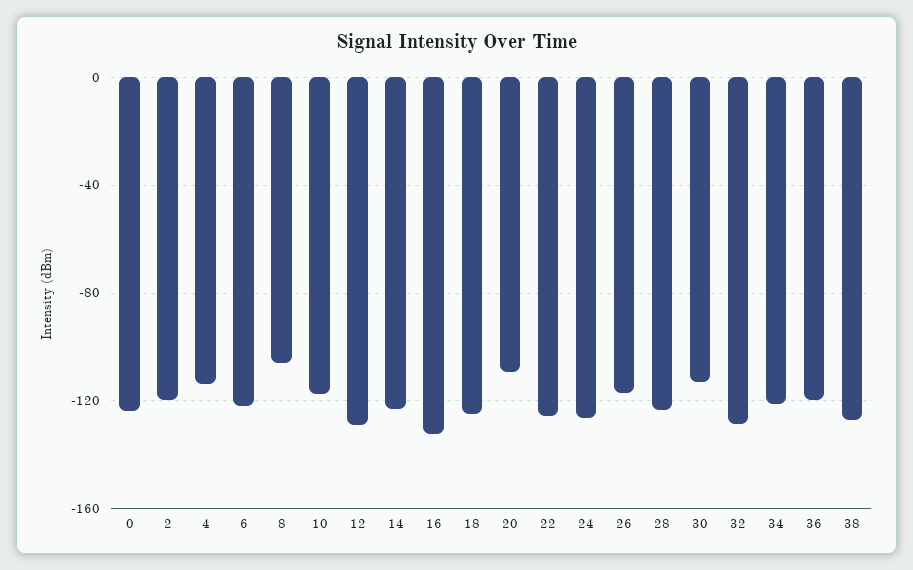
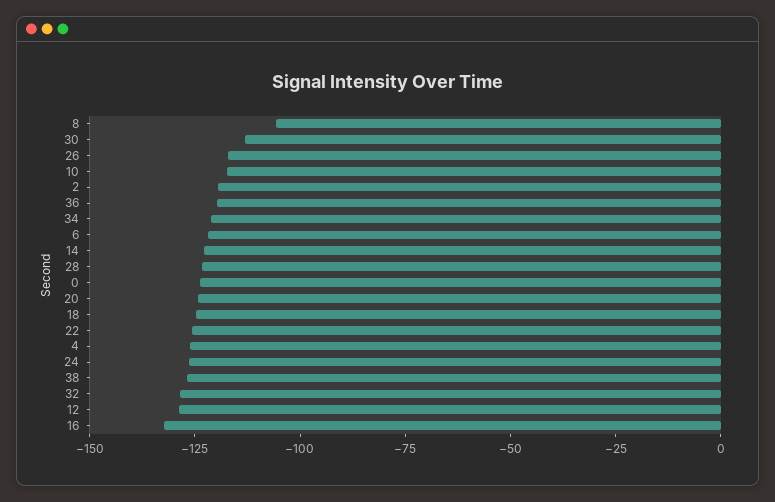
4: -115 -> -125
20: -110 -> -125

